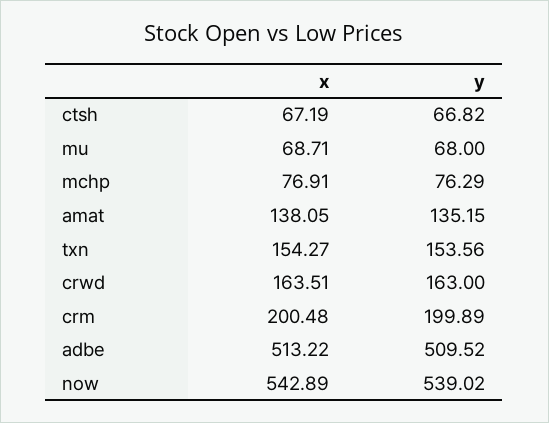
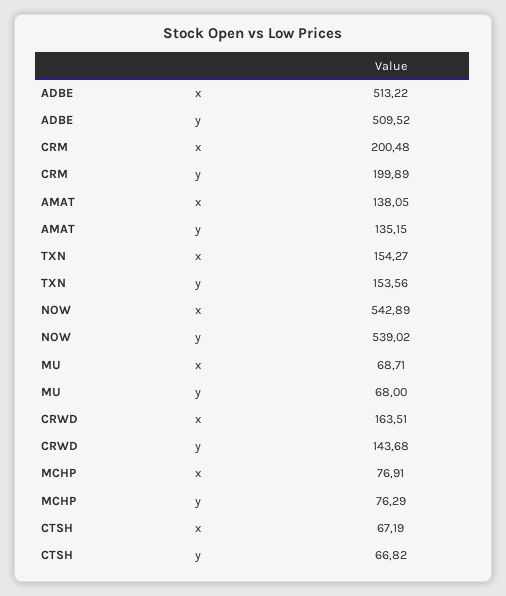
y, crwd: 163 -> 143.68

